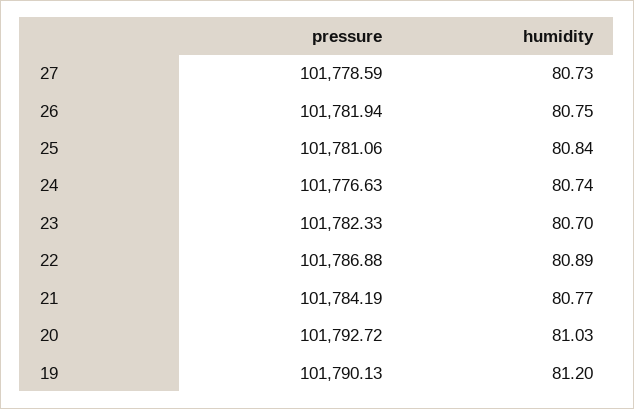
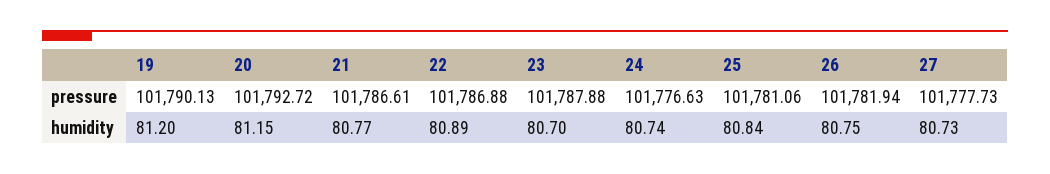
pressure, 27: 101778.59 -> 101777.73
pressure, 23: 101782.33 -> 101787.88
pressure, 21: 101784.19 -> 101786.61
humidity, 20: 81.03 -> 81.15

